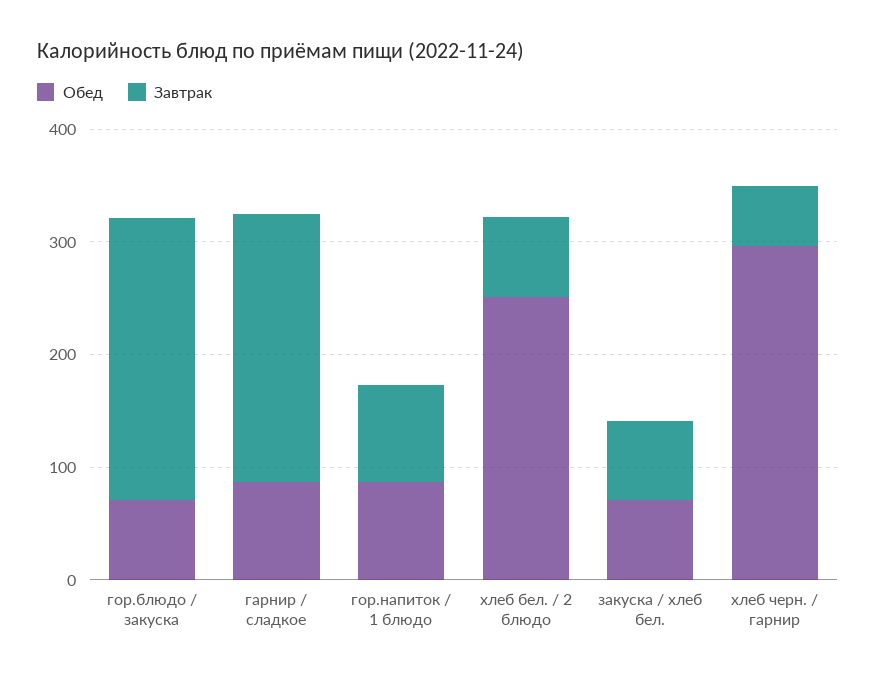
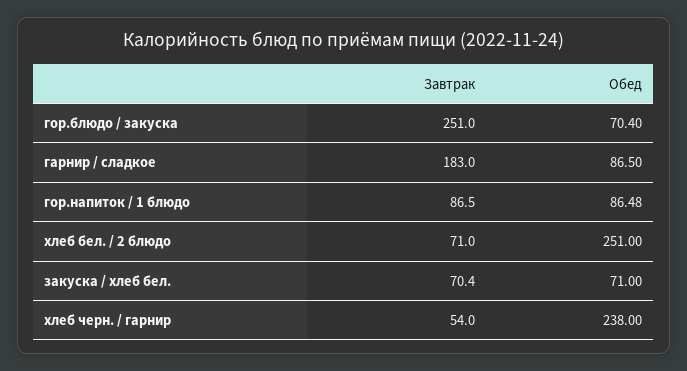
Завтрак, гарнир / сладкое: 240 -> 183
Обед, хлеб черн. / гарнир: 300 -> 238

